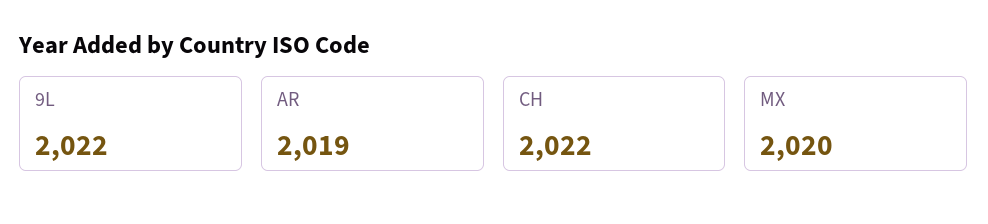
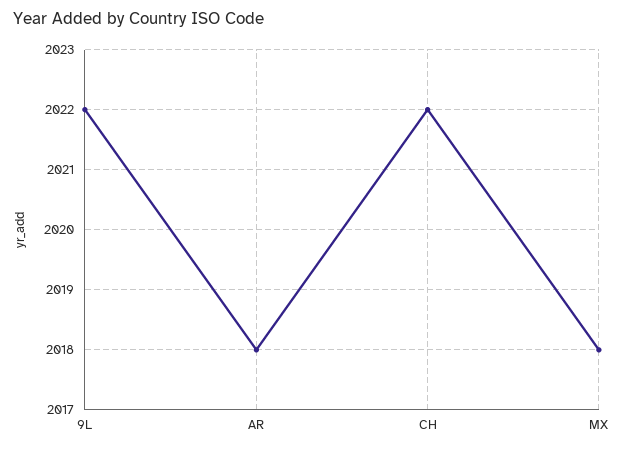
AR: 2019 -> 2018
MX: 2020 -> 2018

